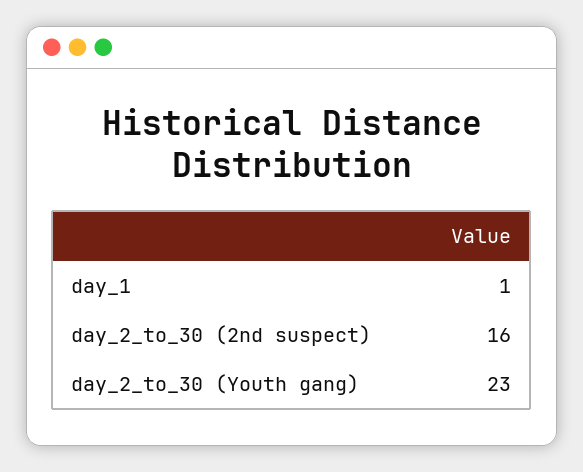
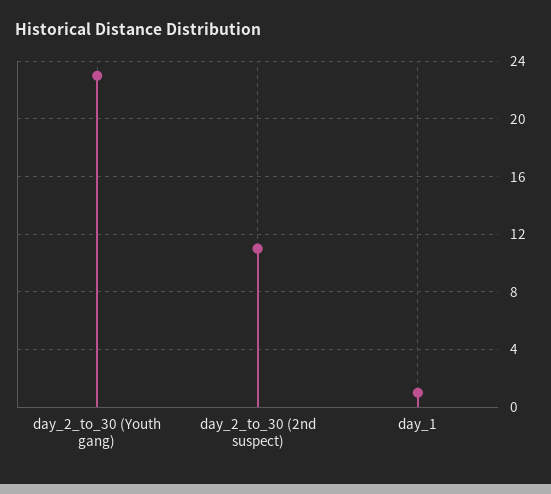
day_2_to_30 (2nd suspect): 16 -> 11

